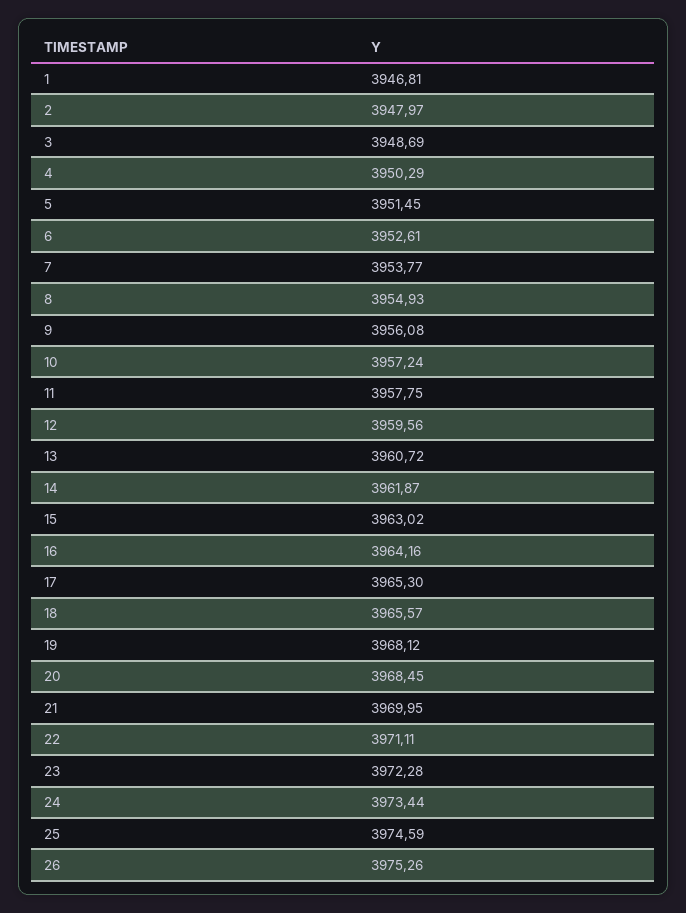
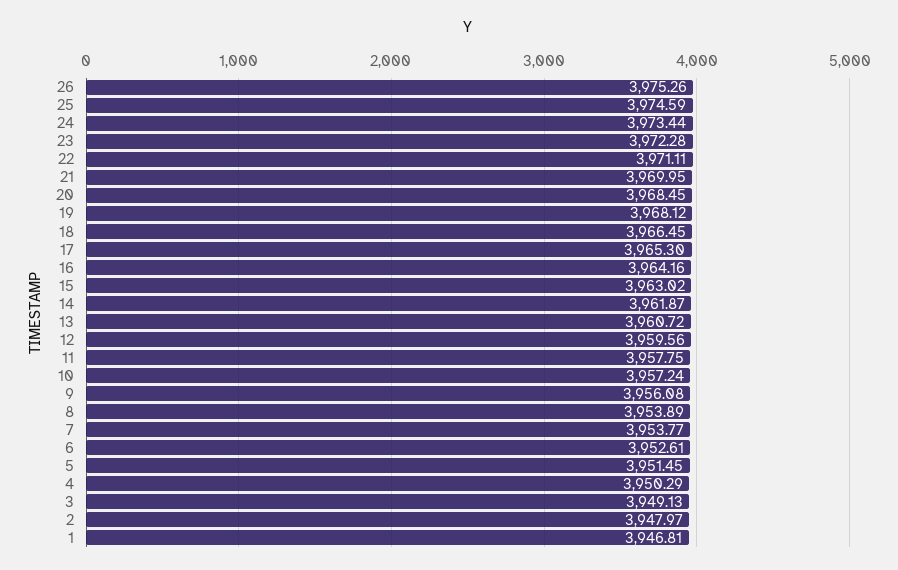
3: 3948.69 -> 3949.13
8: 3954.93 -> 3953.89
18: 3965.57 -> 3966.45

